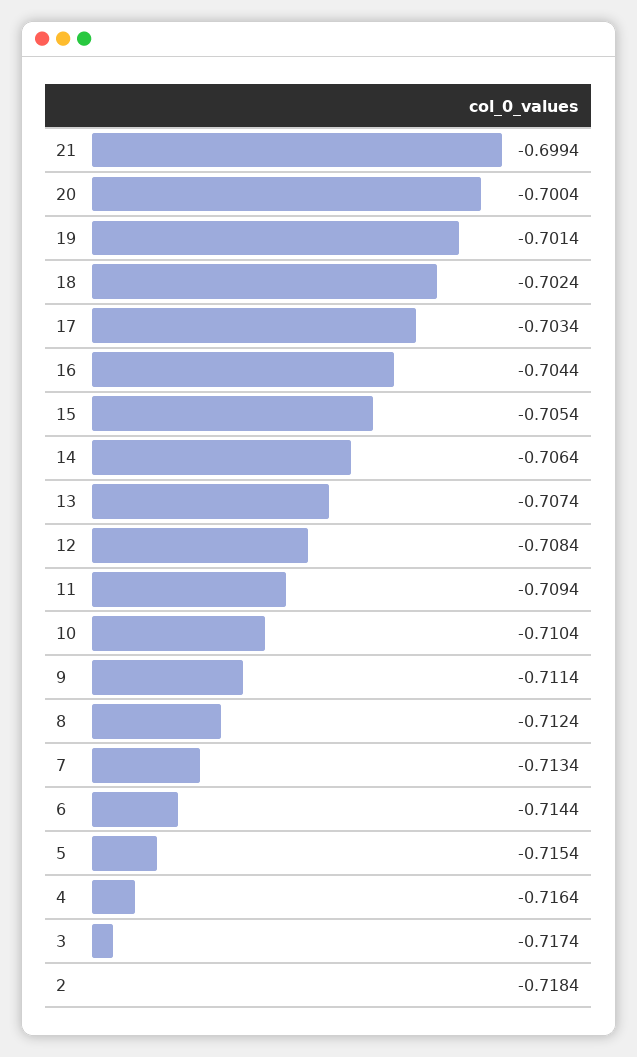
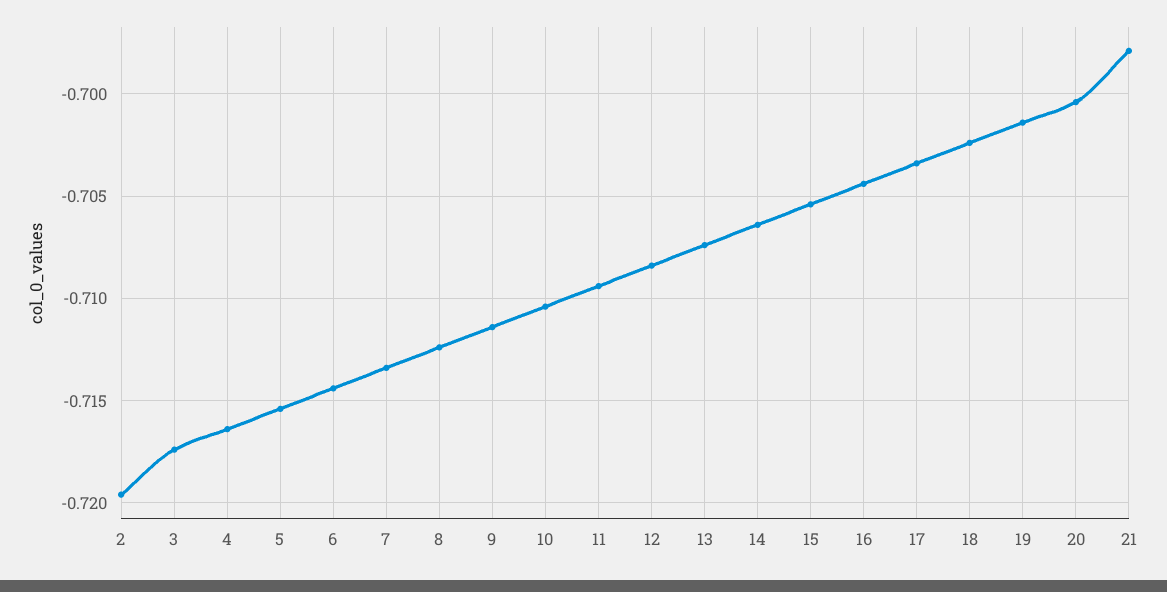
21: -0.6994 -> -0.698
2: -0.7184 -> -0.7195

